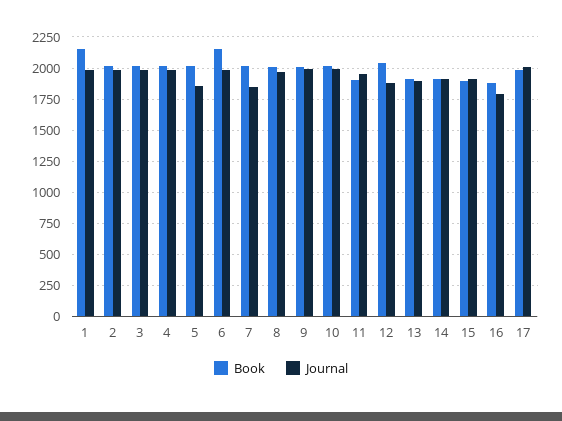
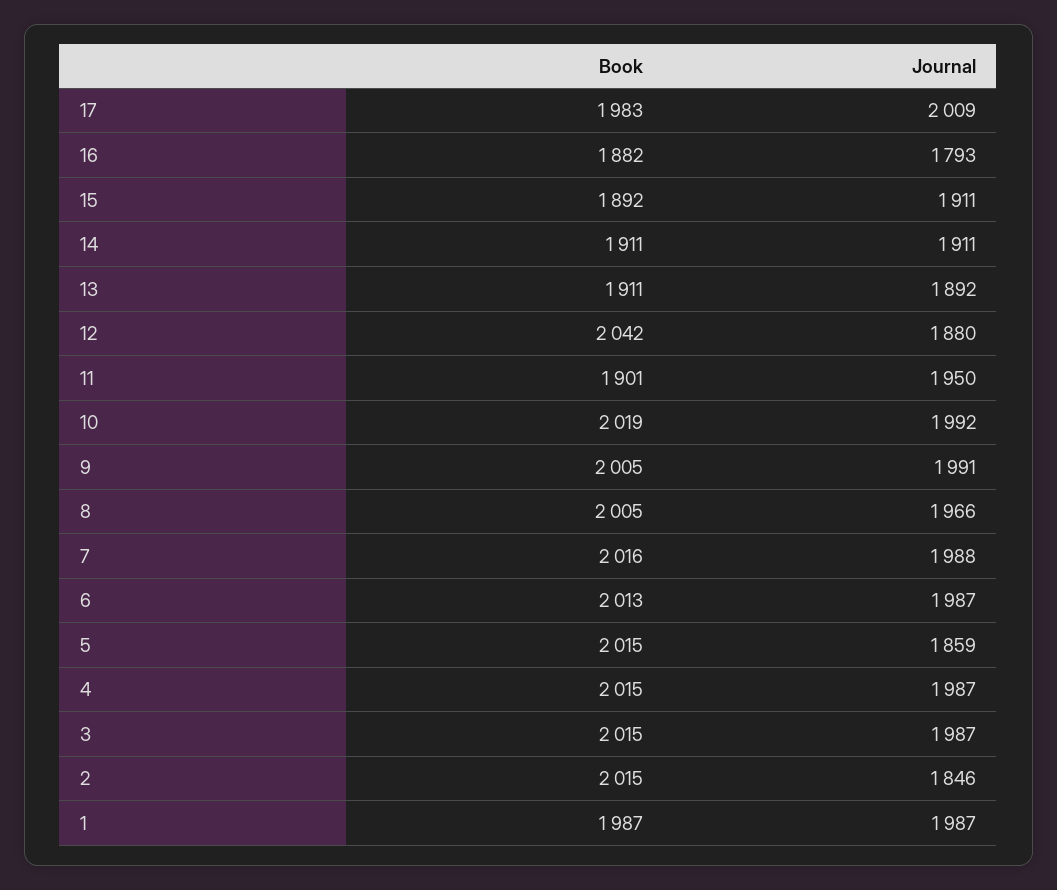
Book, 1: 2150 -> 1987
Journal, 2: 2000 -> 1846
Book, 6: 2150 -> 2013
Journal, 7: 1850 -> 1988

